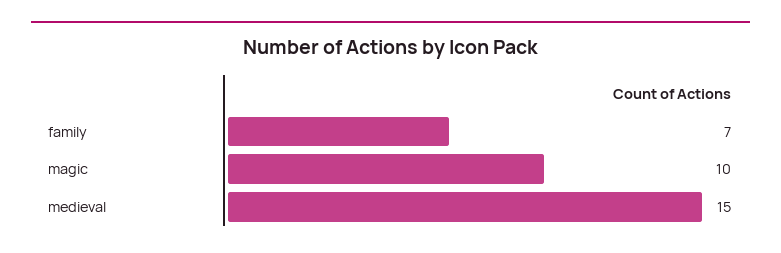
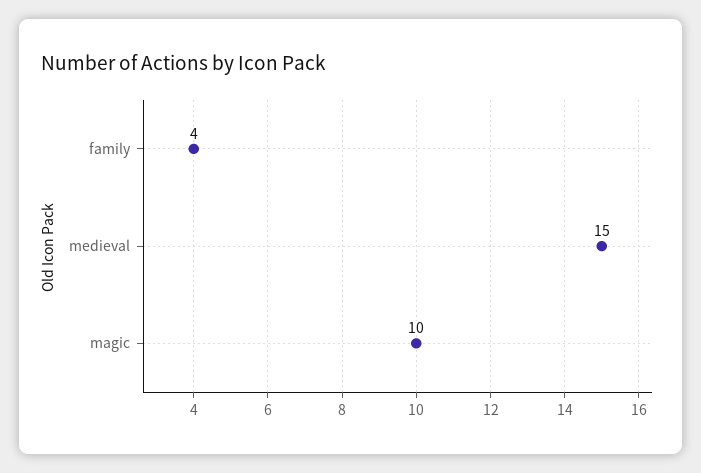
family: 7 -> 4

